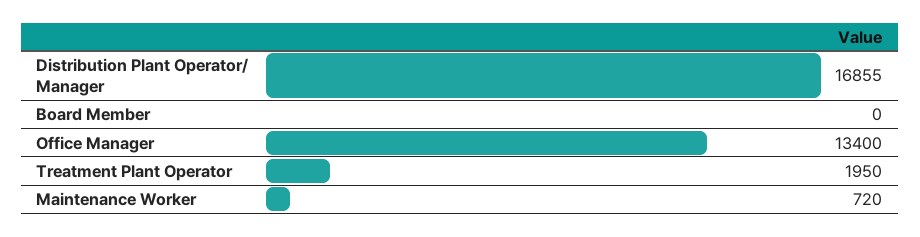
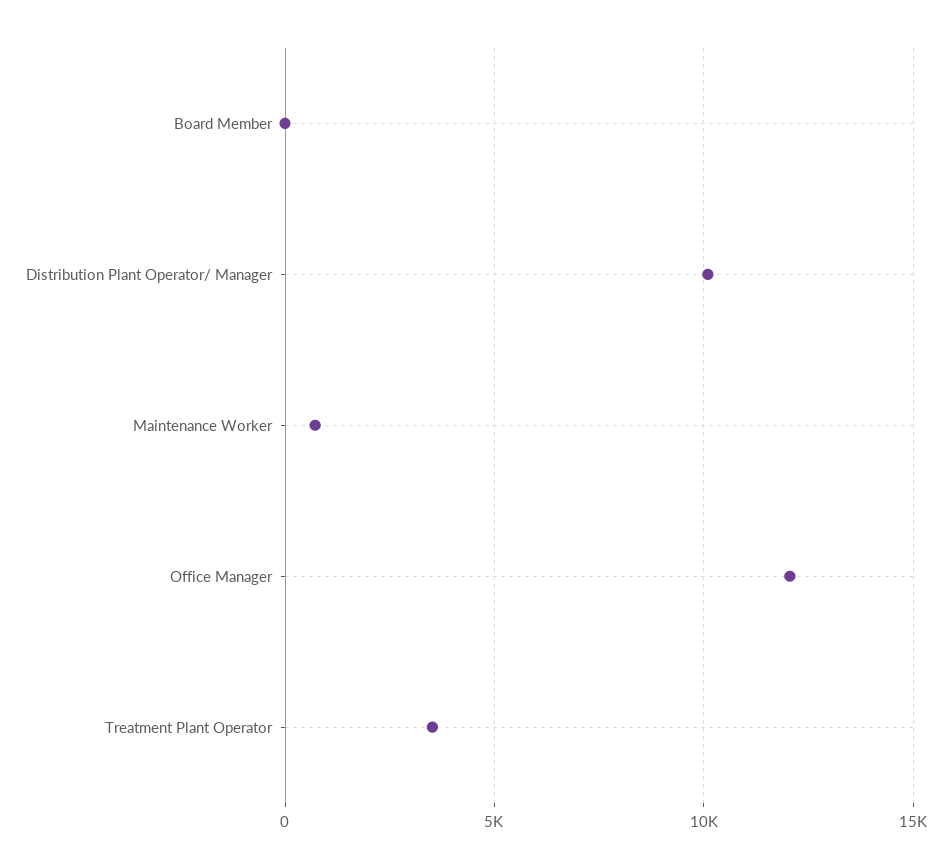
Distribution Plant Operator/ Manager: 16855 -> 10000
Office Manager: 13400 -> 12000
Treatment Plant Operator: 1950 -> 3500

